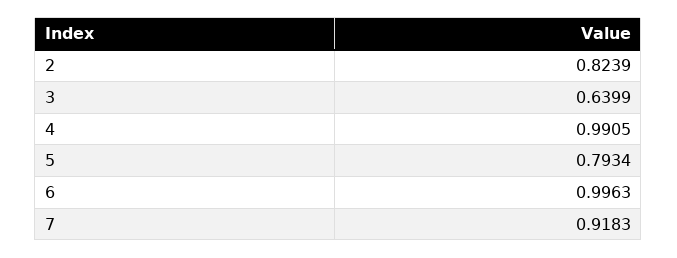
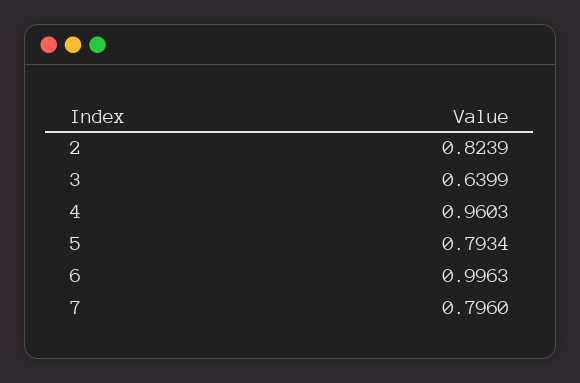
4: 0.9905 -> 0.9603
7: 0.9183 -> 0.796

